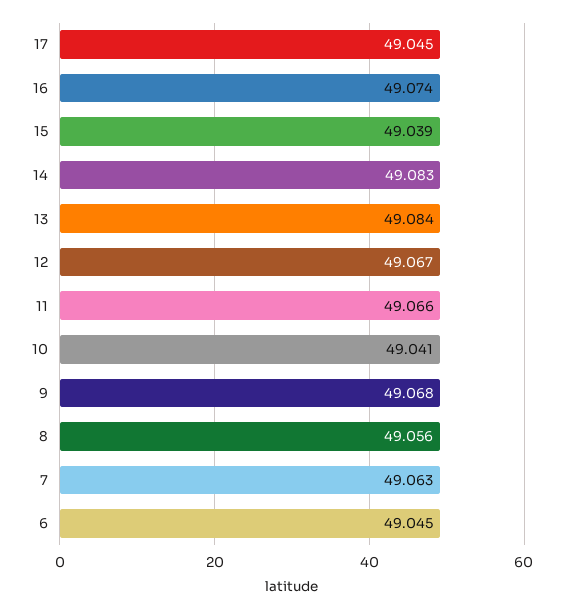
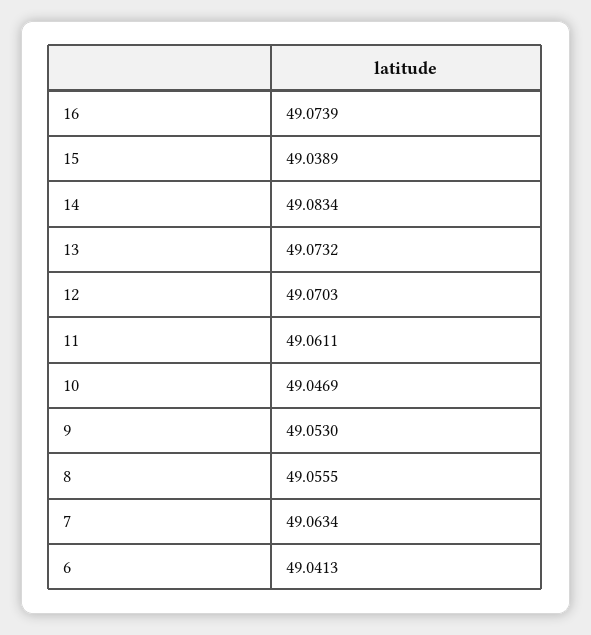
17: 49.045 -> none
13: 49.084 -> 49.0732
12: 49.067 -> 49.0703
11: 49.066 -> 49.0611
10: 49.041 -> 49.0469
9: 49.068 -> 49.053
6: 49.045 -> 49.0413

